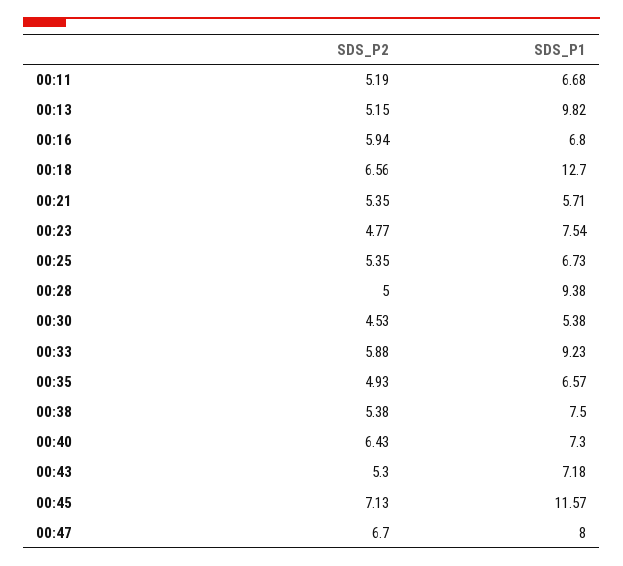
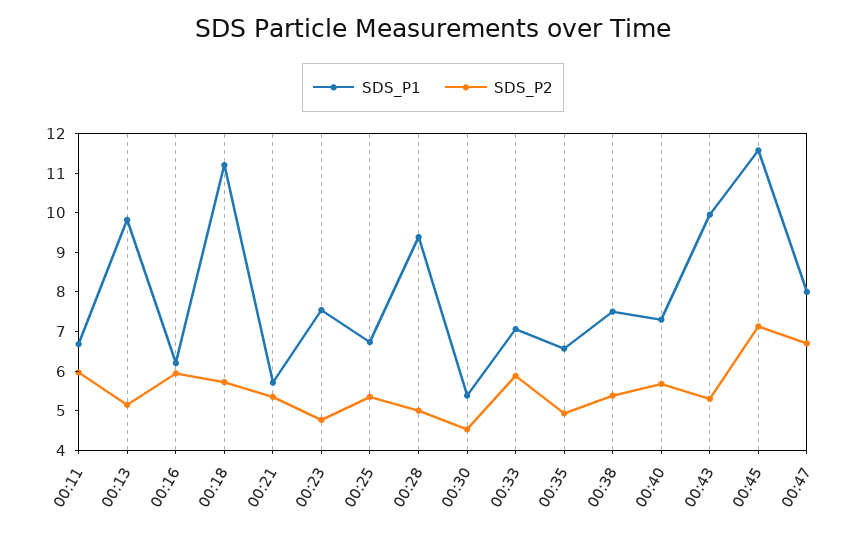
SDS_P2, 00:11: 5.19 -> 6
SDS_P1, 00:16: 6.8 -> 6.25
SDS_P2, 00:18: 6.56 -> 5.75
SDS_P1, 00:18: 12.7 -> 11.25
SDS_P1, 00:33: 9.23 -> 7
SDS_P2, 00:40: 6.43 -> 5.75
SDS_P1, 00:43: 7.18 -> 10

